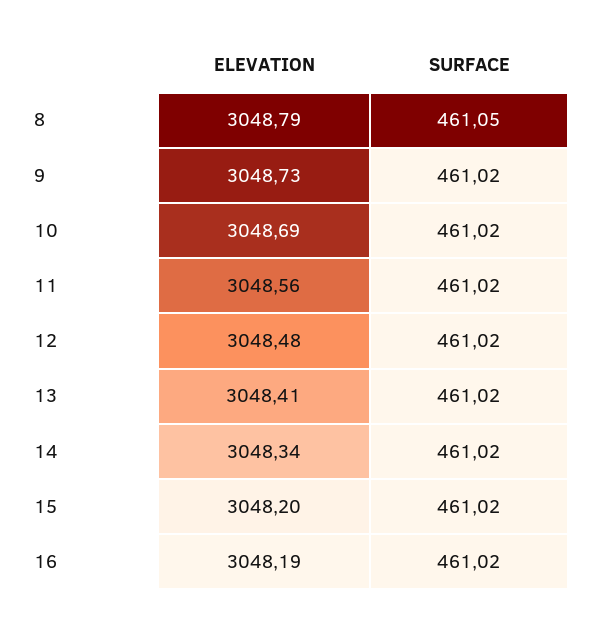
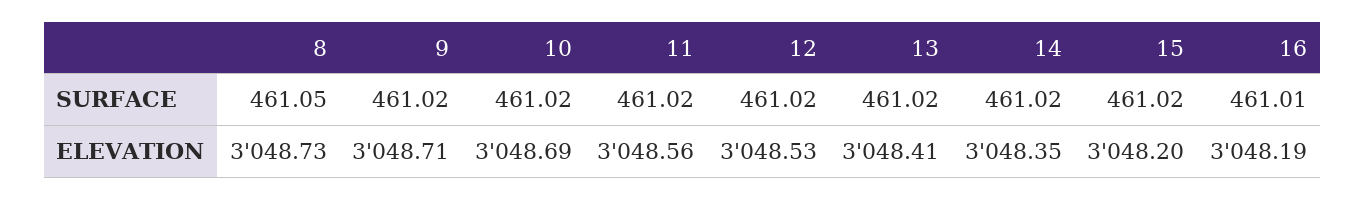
ELEVATION, 8: 3048.79 -> 3048.73
ELEVATION, 9: 3048.73 -> 3048.71
ELEVATION, 12: 3048.48 -> 3048.53
ELEVATION, 14: 3048.34 -> 3048.35
SURFACE, 16: 461.02 -> 461.01

